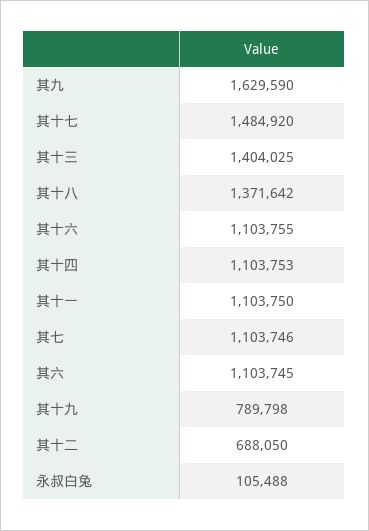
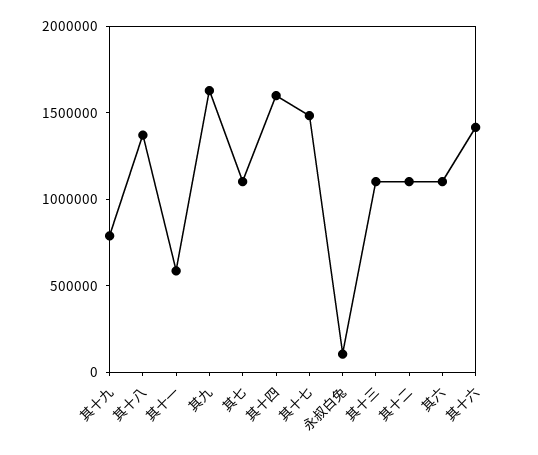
其十三: 1404025 -> 1100000
其十六: 1103755 -> 1400000
其十四: 1103753 -> 1600000
其十一: 1103750 -> 600000
其十二: 688050 -> 1100000

